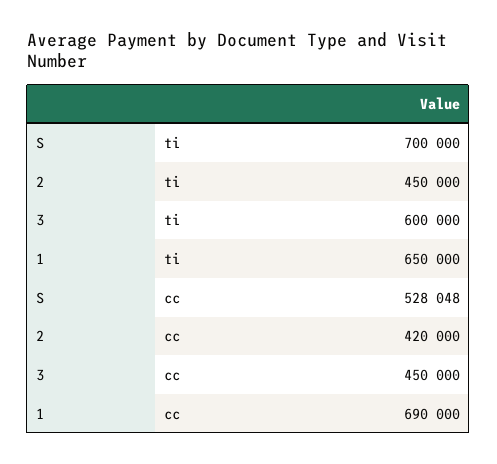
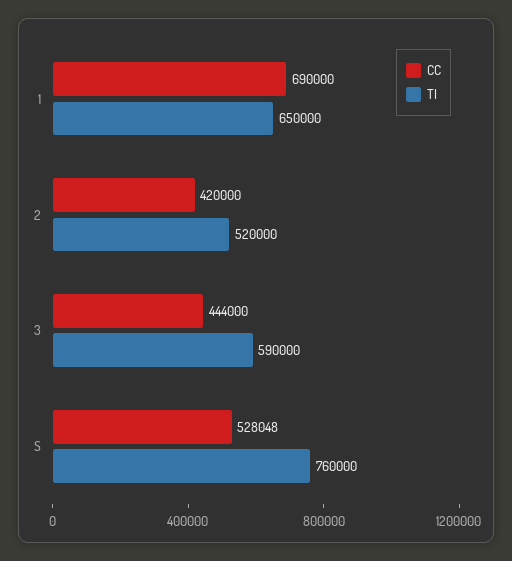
ti, S: 700000 -> 760000
ti, 2: 450000 -> 520000
ti, 3: 600000 -> 590000
cc, 3: 450000 -> 444000

